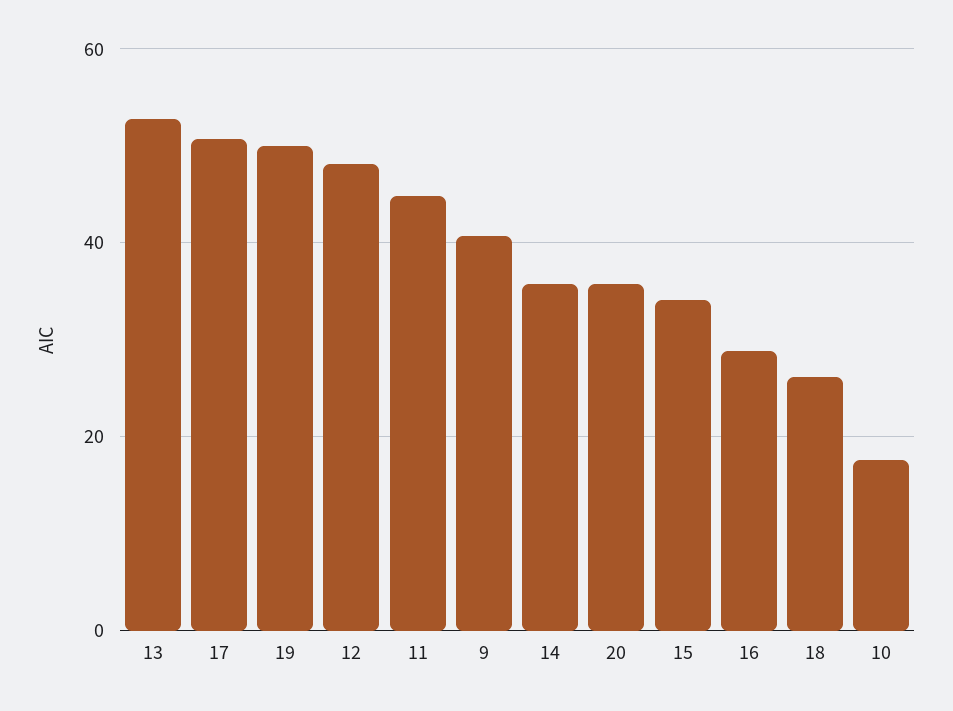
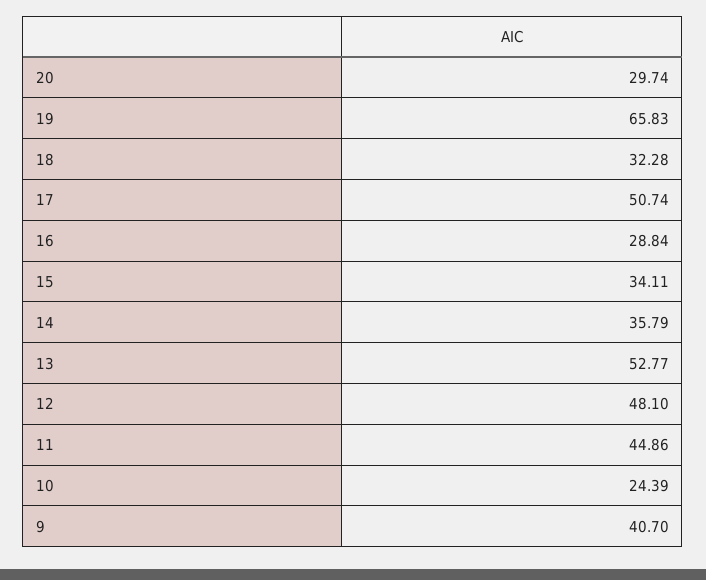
19: 50 -> 65.83
20: 36 -> 29.74
18: 26 -> 32.28
10: 18 -> 24.39

